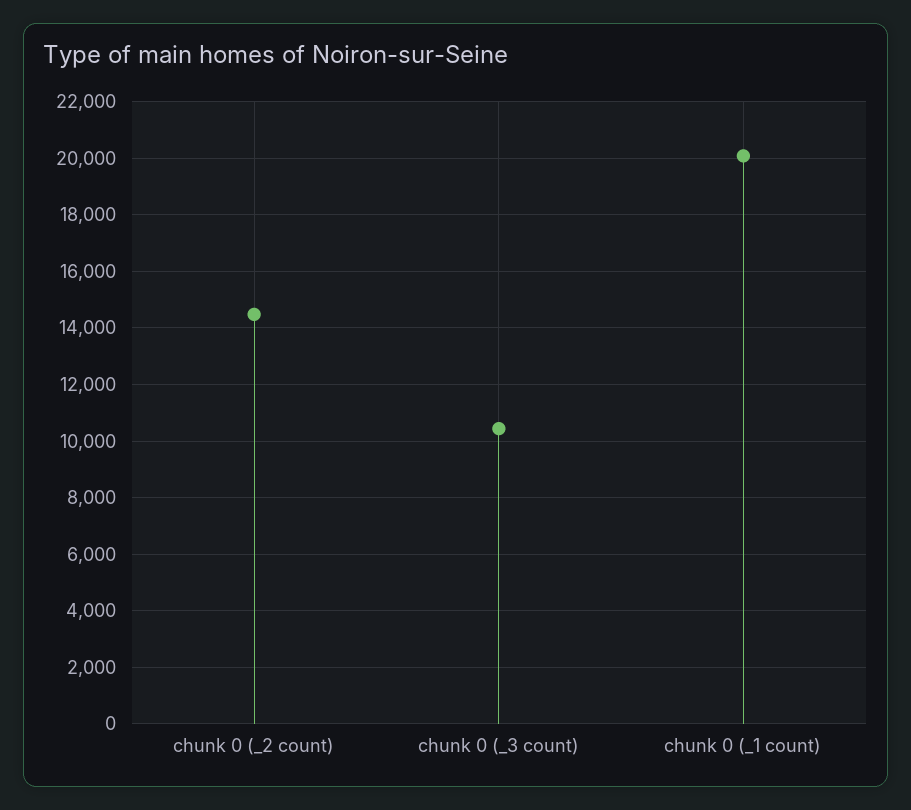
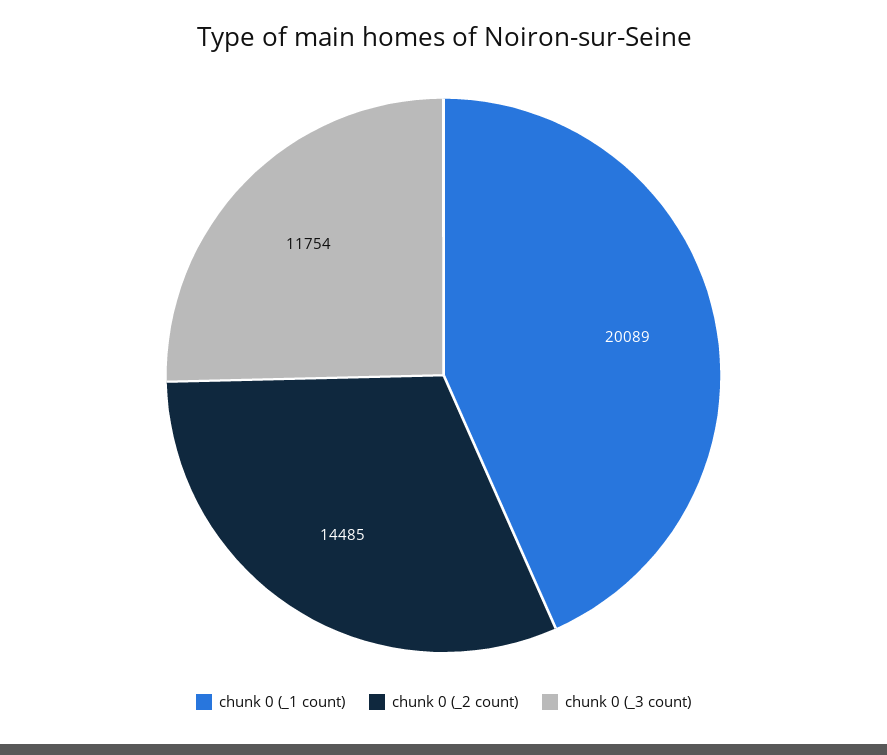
chunk 0 (_3 count): 10500 -> 11754

